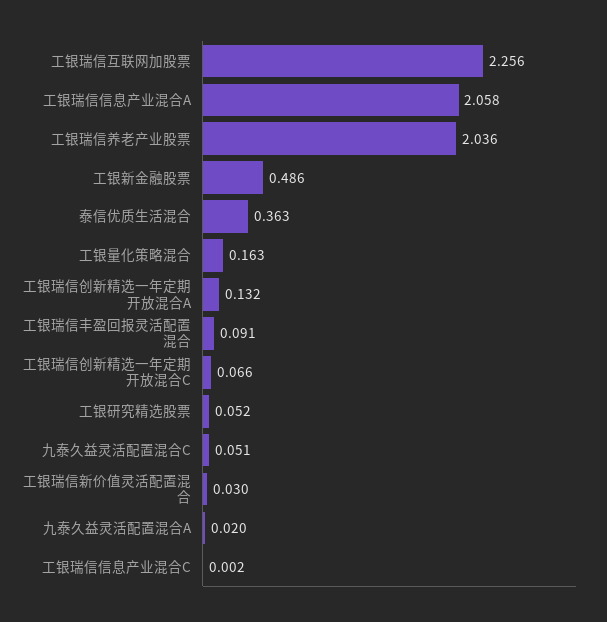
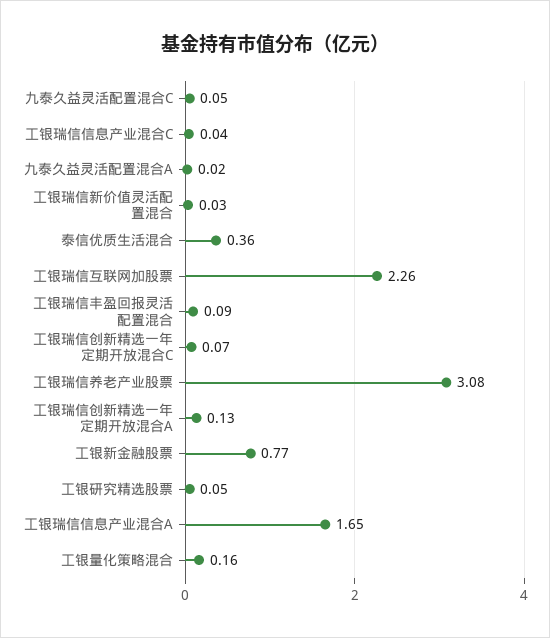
工银瑞信信息产业混合A: 2.058 -> 1.65
工银瑞信养老产业股票: 2.036 -> 3.08
工银新金融股票: 0.486 -> 0.77
工银瑞信信息产业混合C: 0.002 -> 0.04

